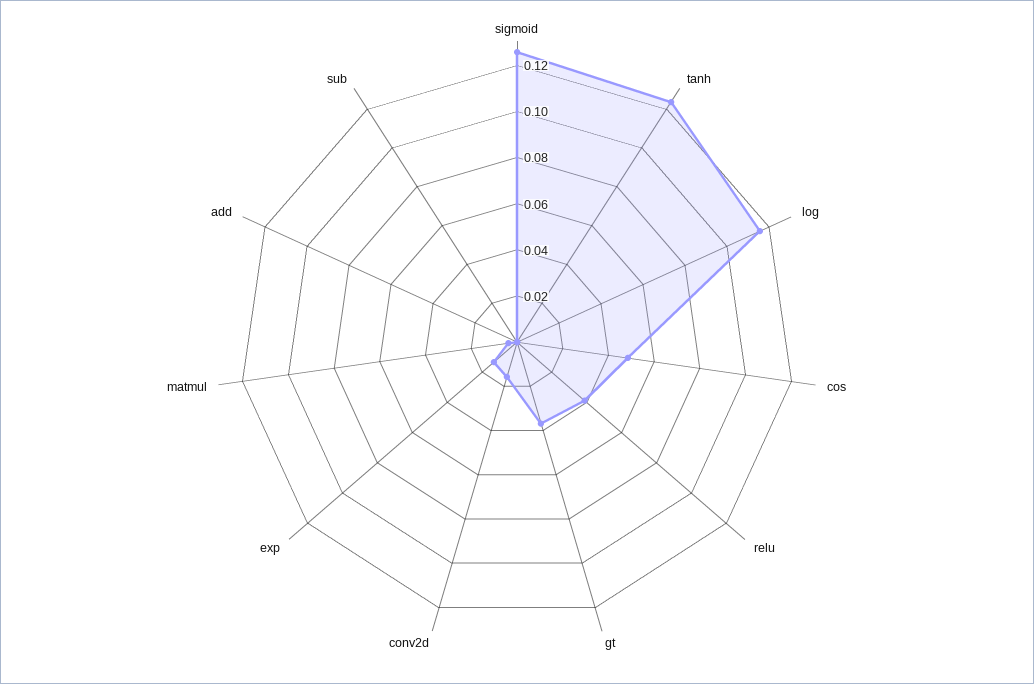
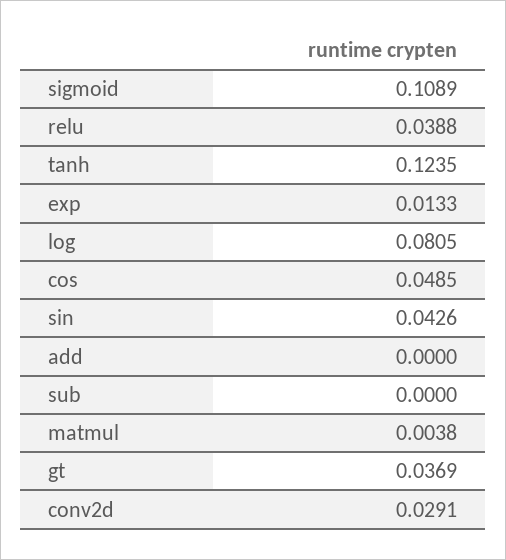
sigmoid: 0.125 -> 0.1089
log: 0.115 -> 0.0805
conv2d: 0.015 -> 0.0291
sin: none -> 0.0426

